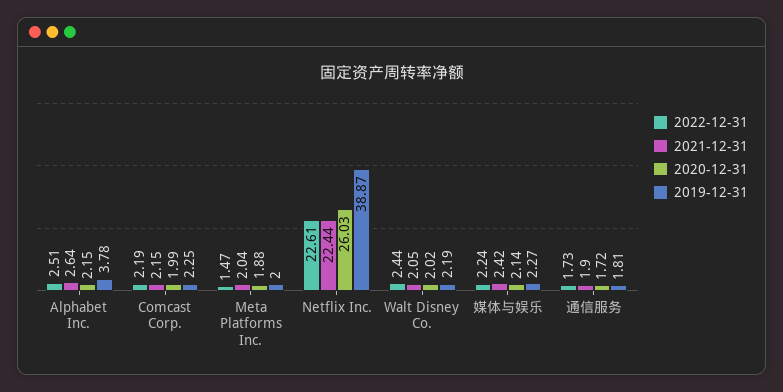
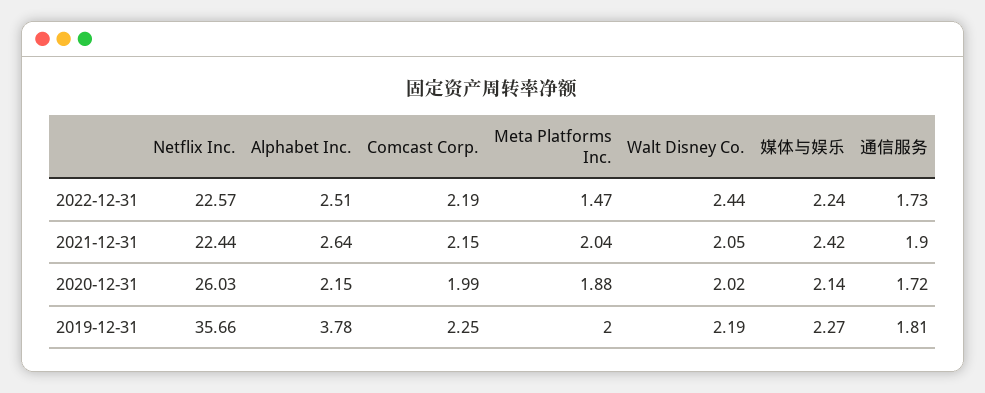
2022-12-31, Netflix Inc.: 22.61 -> 22.57
2019-12-31, Netflix Inc.: 38.87 -> 35.66

